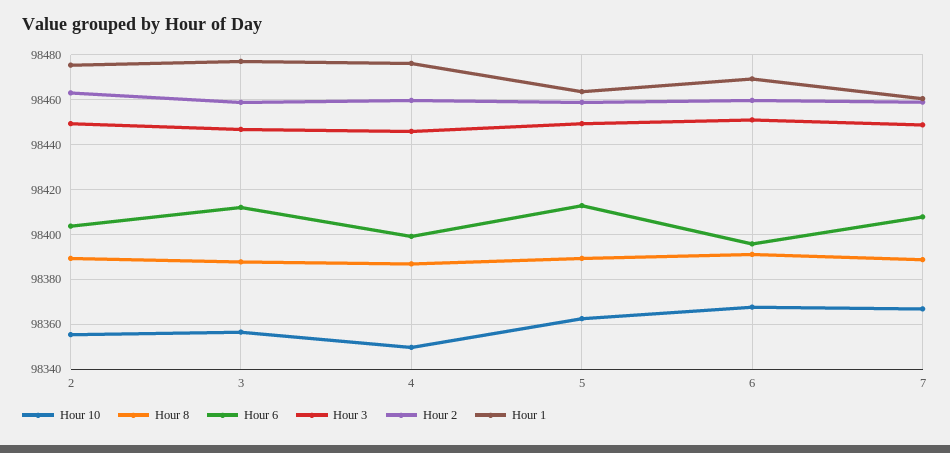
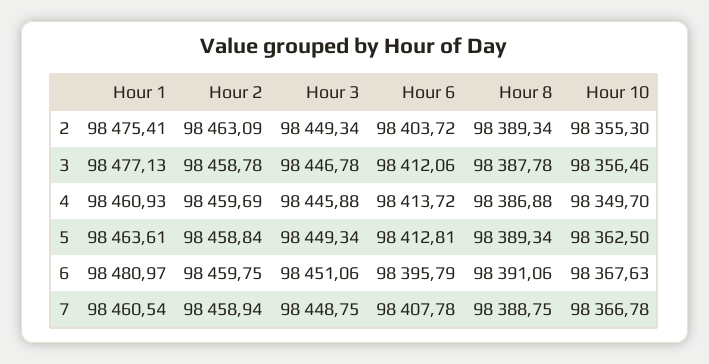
Hour 6, 4: 98400 -> 98413.72
Hour 1, 4: 98475 -> 98460.93
Hour 1, 6: 98470 -> 98480.97

